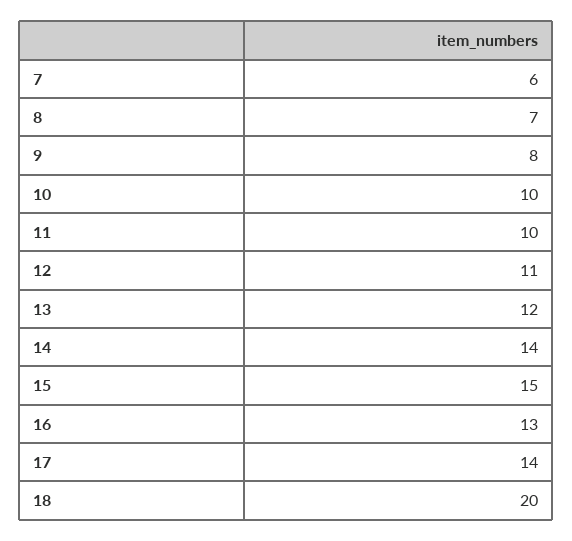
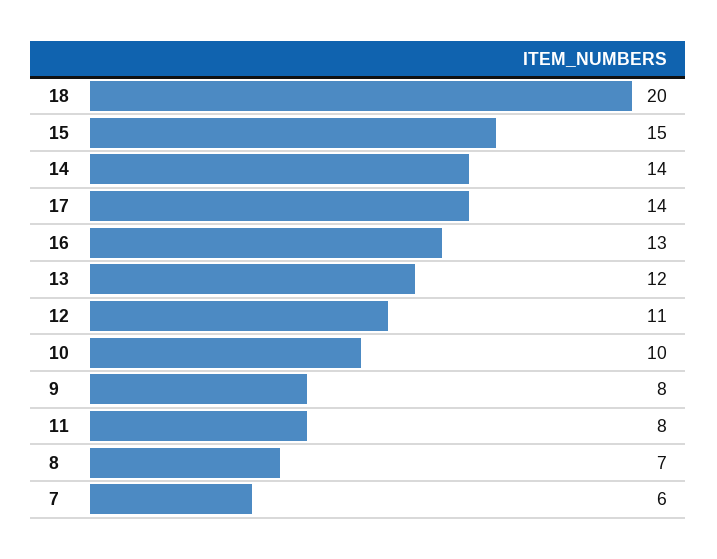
11: 10 -> 8

